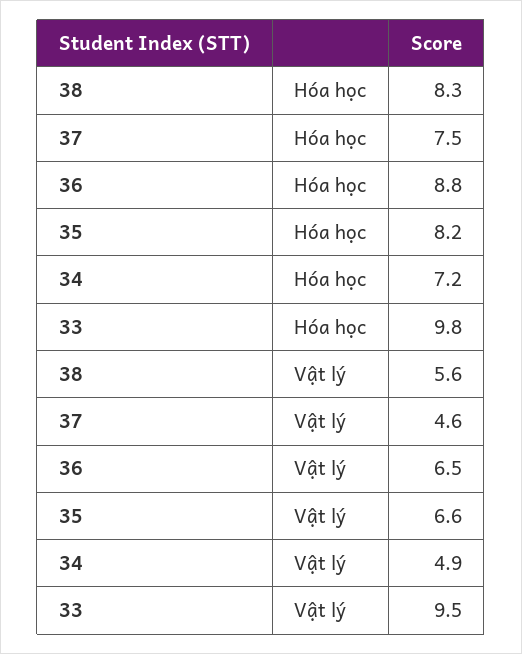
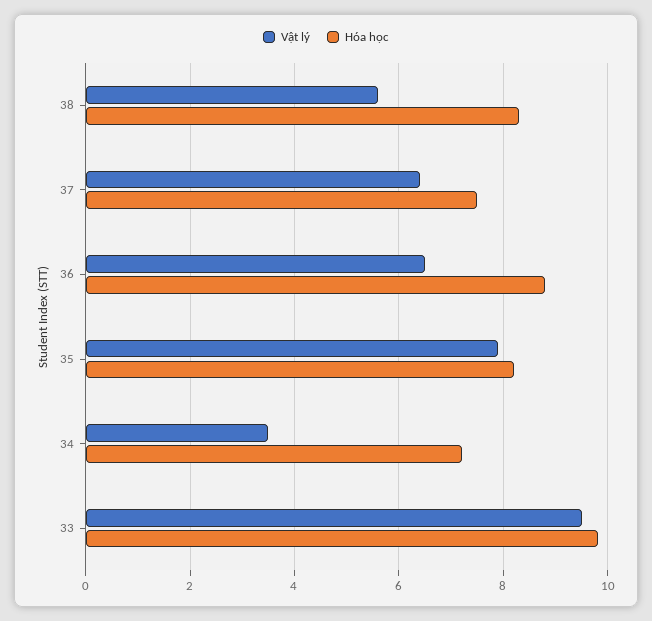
Vật lý, 37: 4.6 -> 6.5
Vật lý, 35: 6.6 -> 8
Vật lý, 34: 4.9 -> 3.5

